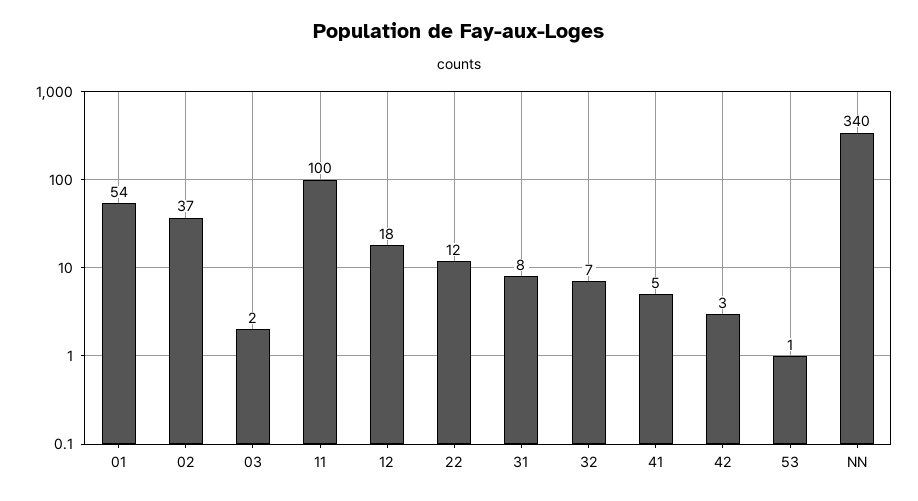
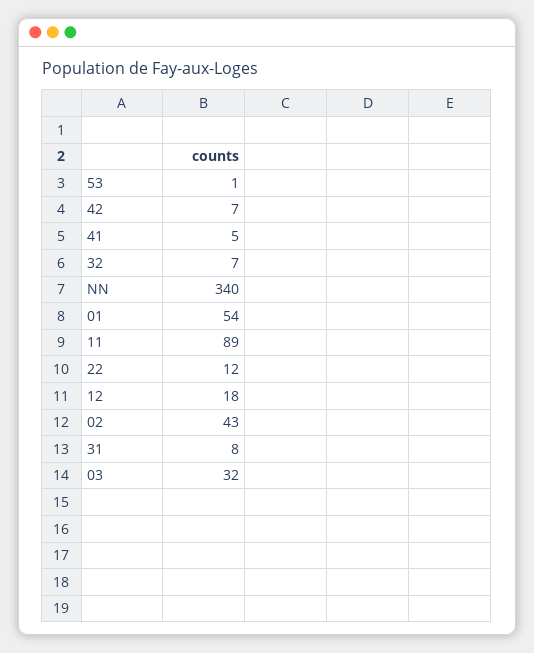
02: 37 -> 43
03: 2 -> 32
11: 100 -> 89
42: 3 -> 7

